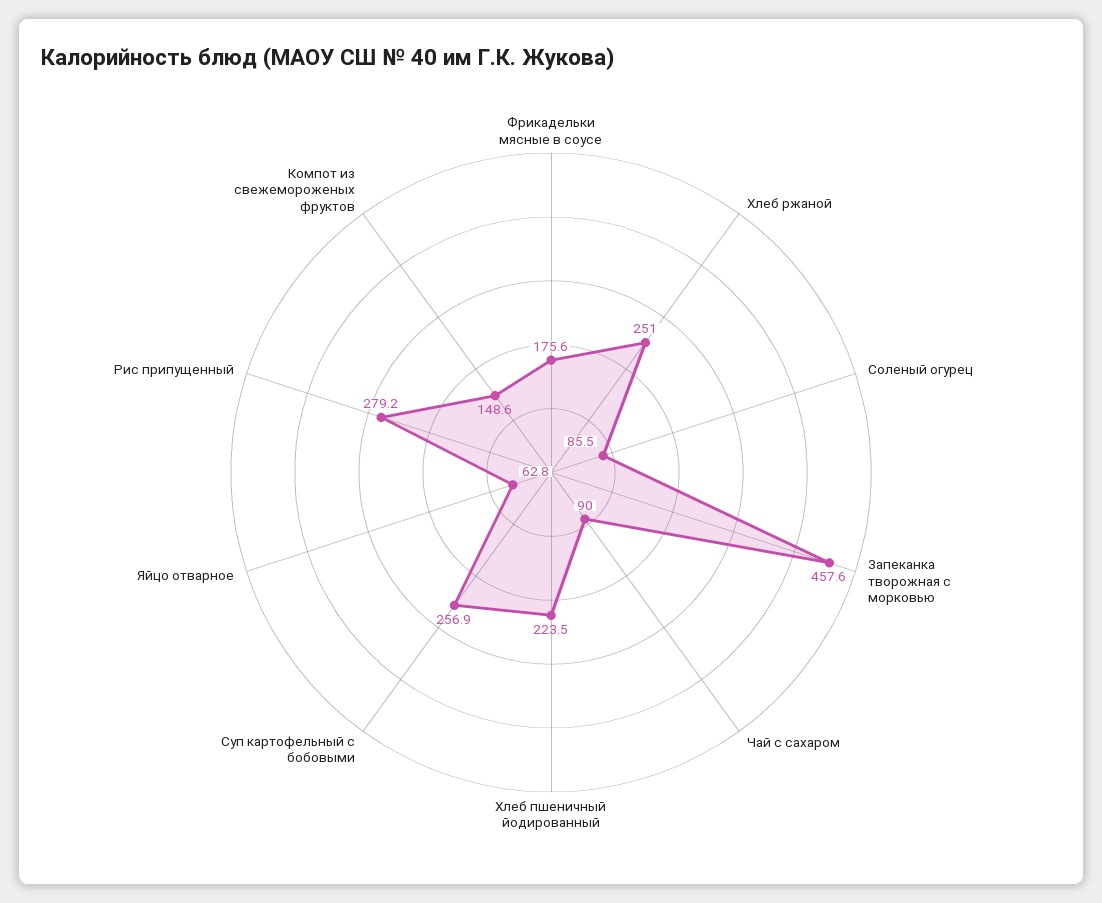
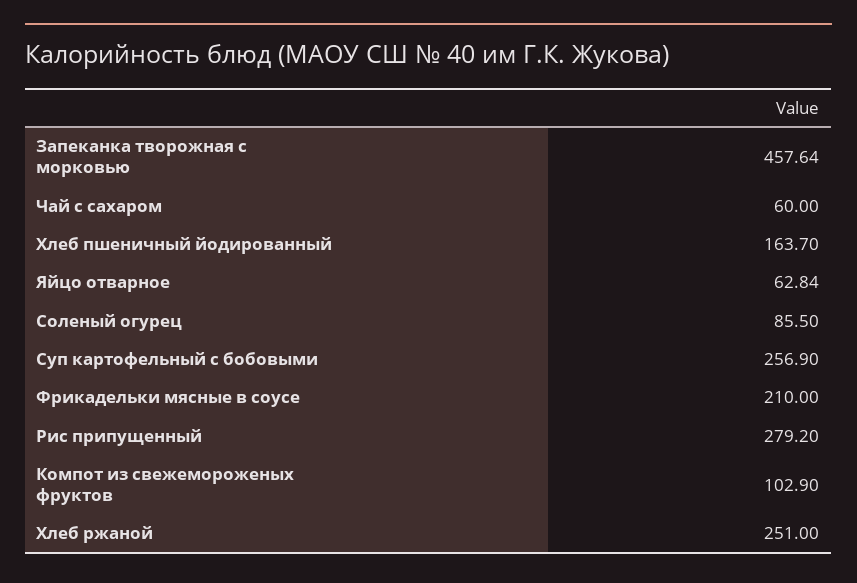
Фрикадельки мясные в соусе: 175.6 -> 210
Чай с сахаром: 90 -> 60
Хлеб пшеничный йодированный: 223.5 -> 163.7
Компот из свежемороженых фруктов: 148.6 -> 102.9

